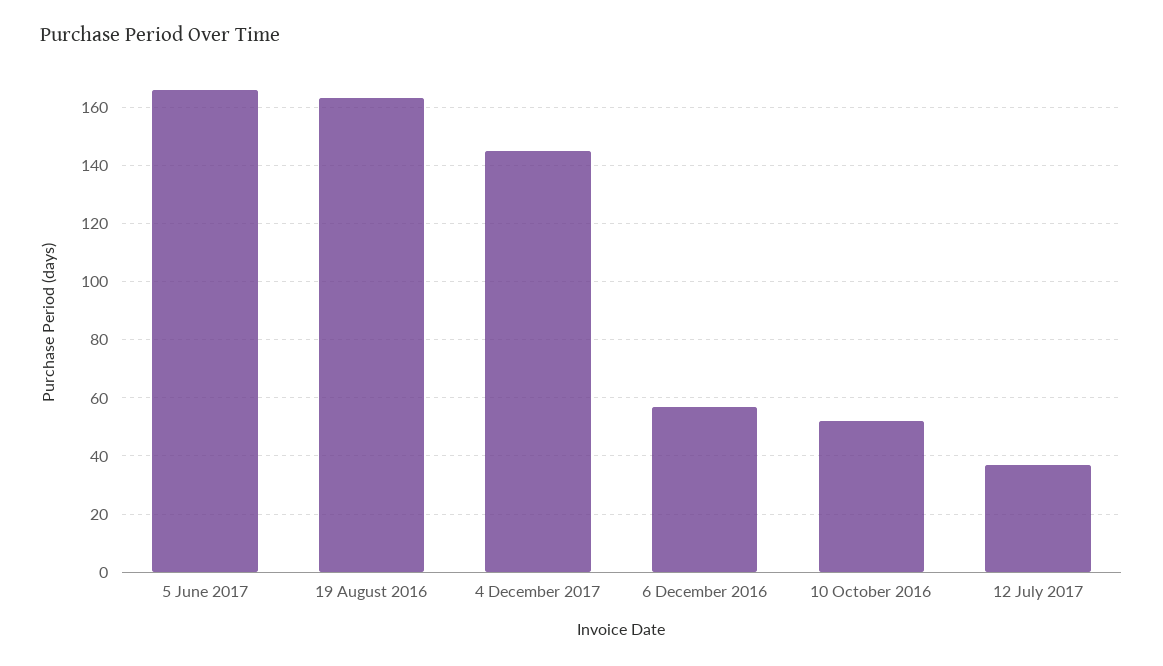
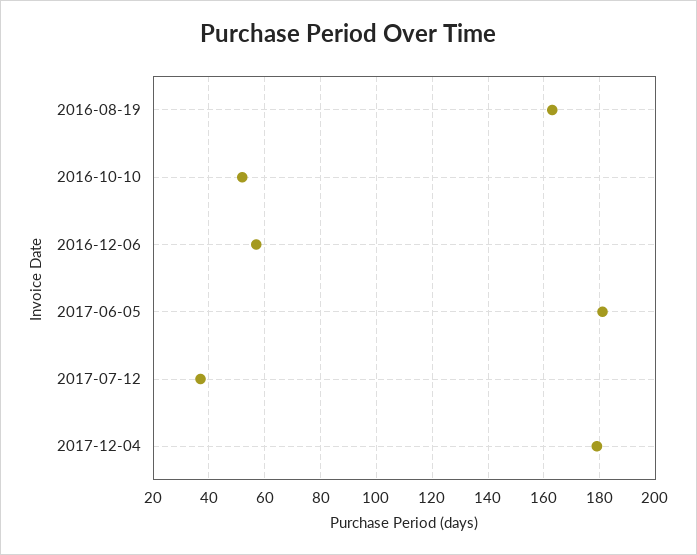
5 June 2017: 165 -> 180
4 December 2017: 145 -> 180

